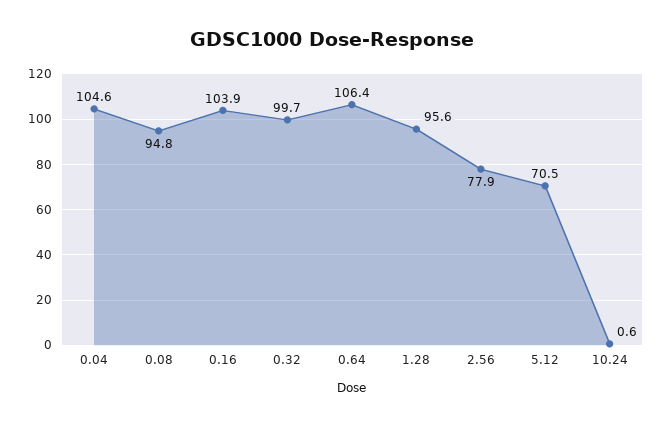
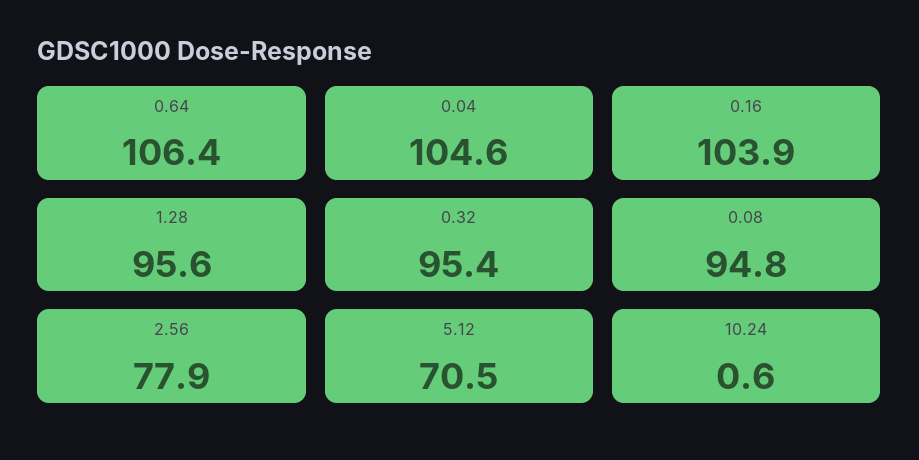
0.32: 99.7 -> 95.4

